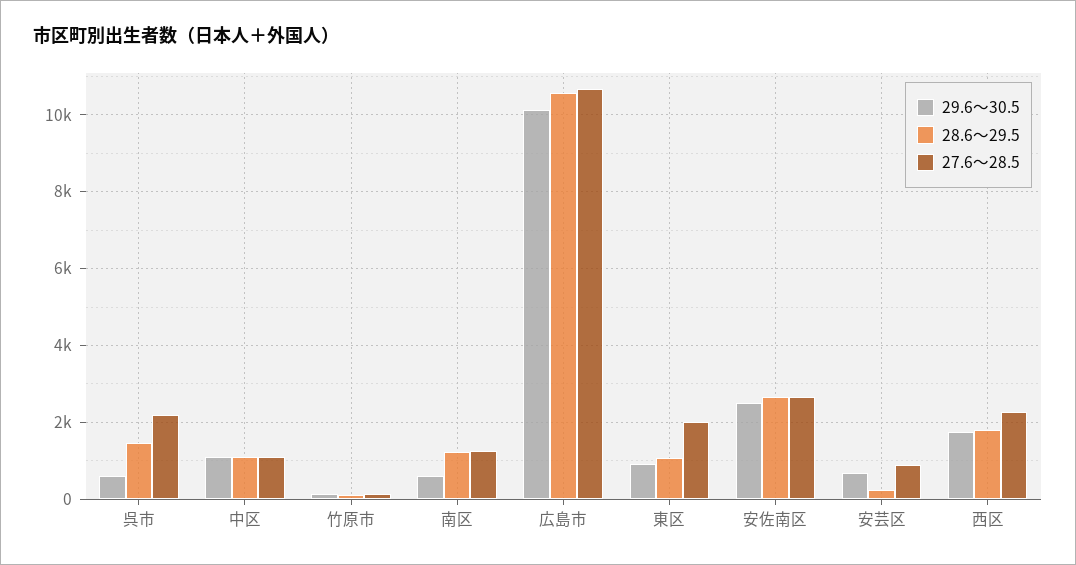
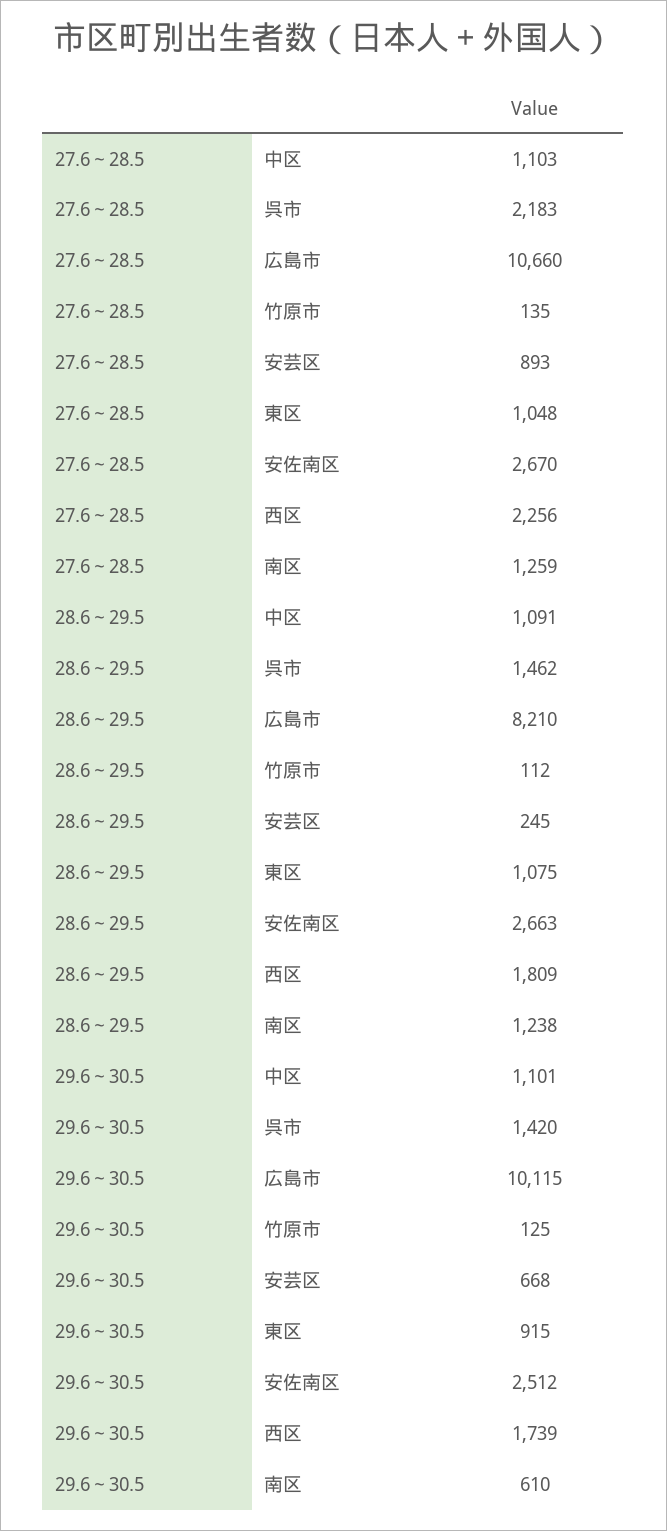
29.6～30.5, 呉市: 600 -> 1420
28.6～29.5, 広島市: 10600 -> 8210
27.6～28.5, 東区: 2000 -> 1048

